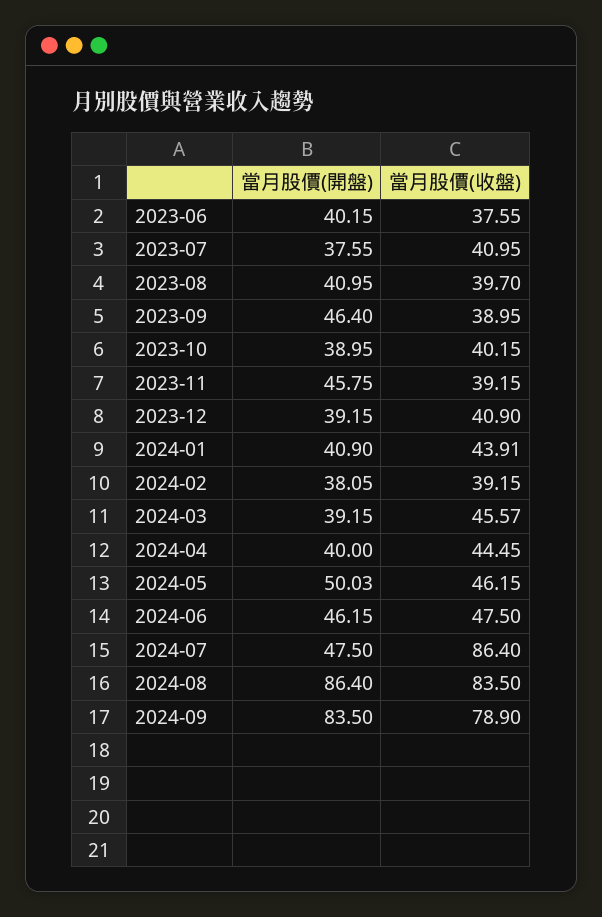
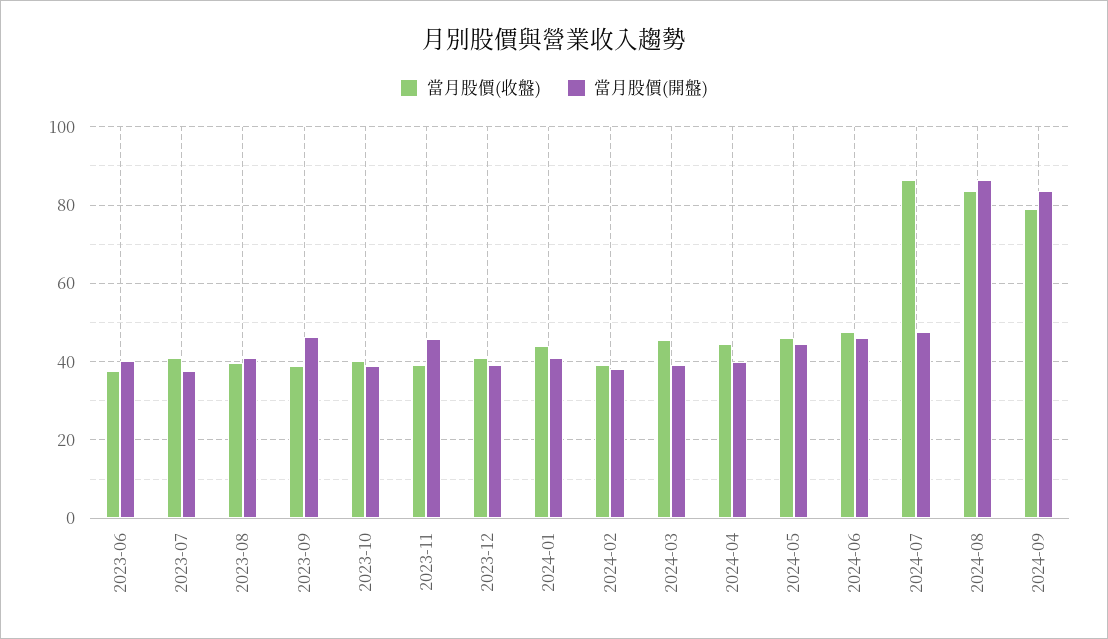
當月股價(開盤), 2024-05: 50.03 -> 44

